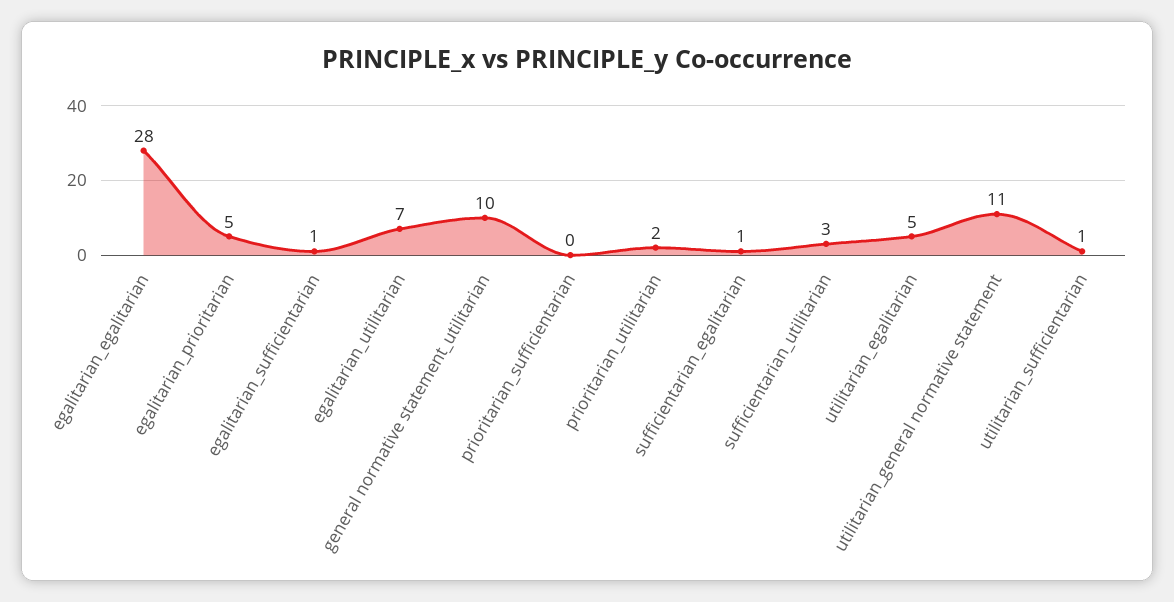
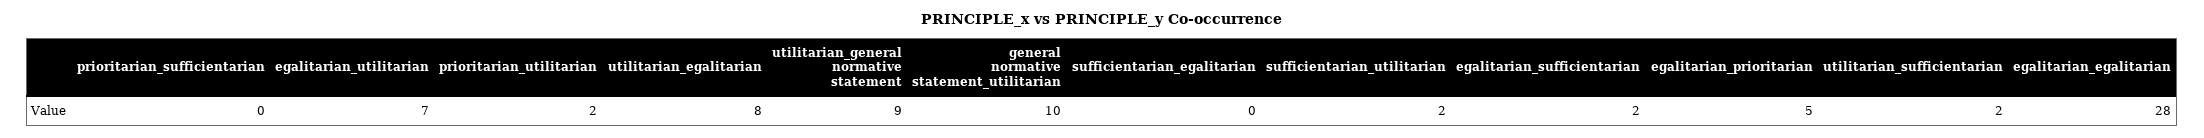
egalitarian_sufficientarian: 1 -> 2
sufficientarian_egalitarian: 1 -> 0
sufficientarian_utilitarian: 3 -> 2
utilitarian_egalitarian: 5 -> 8
utilitarian_general normative statement: 11 -> 9
utilitarian_sufficientarian: 1 -> 2

